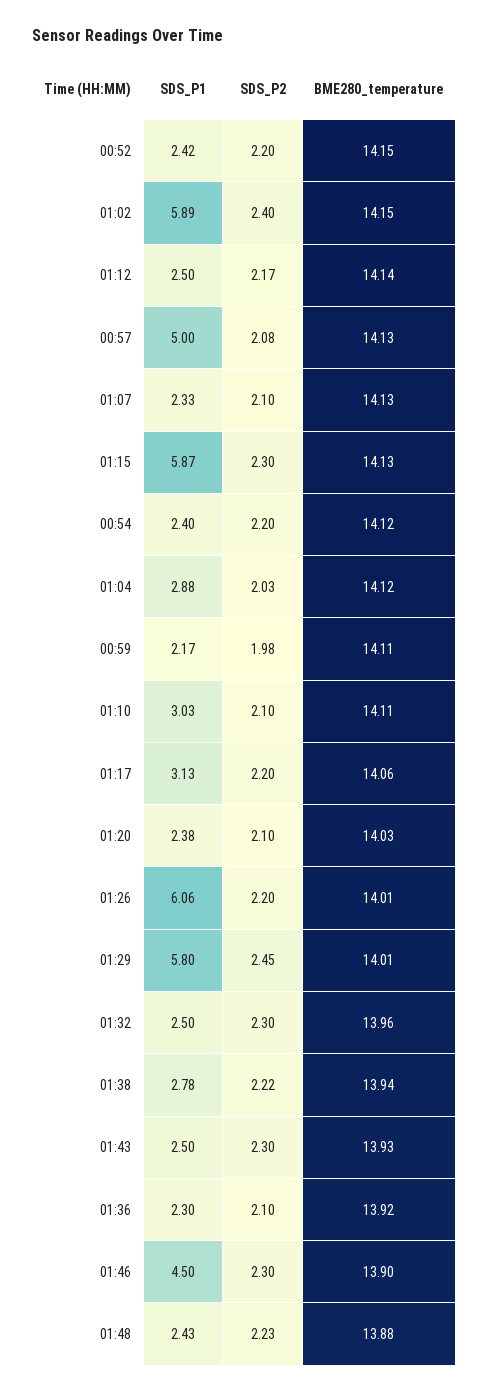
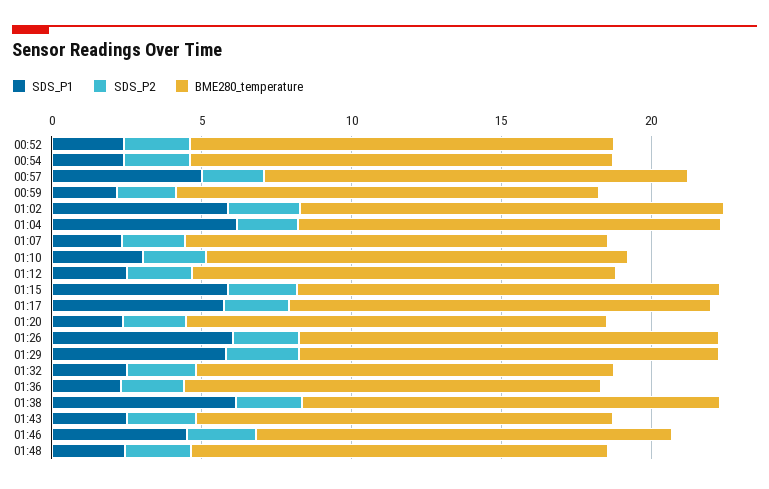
SDS_P1, 01:04: 2.88 -> 6
SDS_P1, 01:17: 3.13 -> 6
SDS_P1, 01:38: 2.78 -> 6

